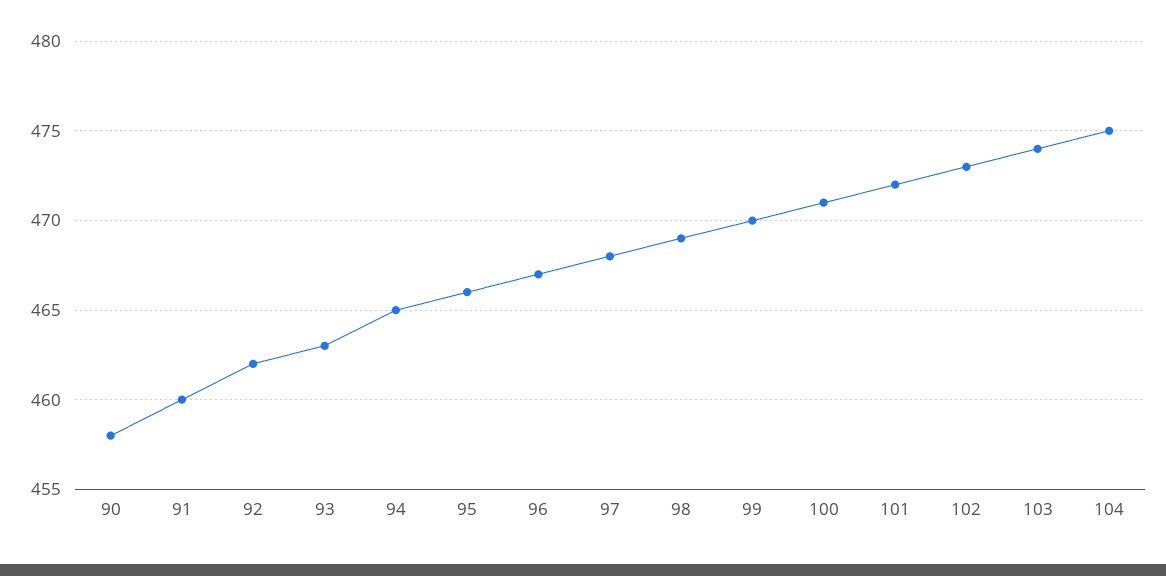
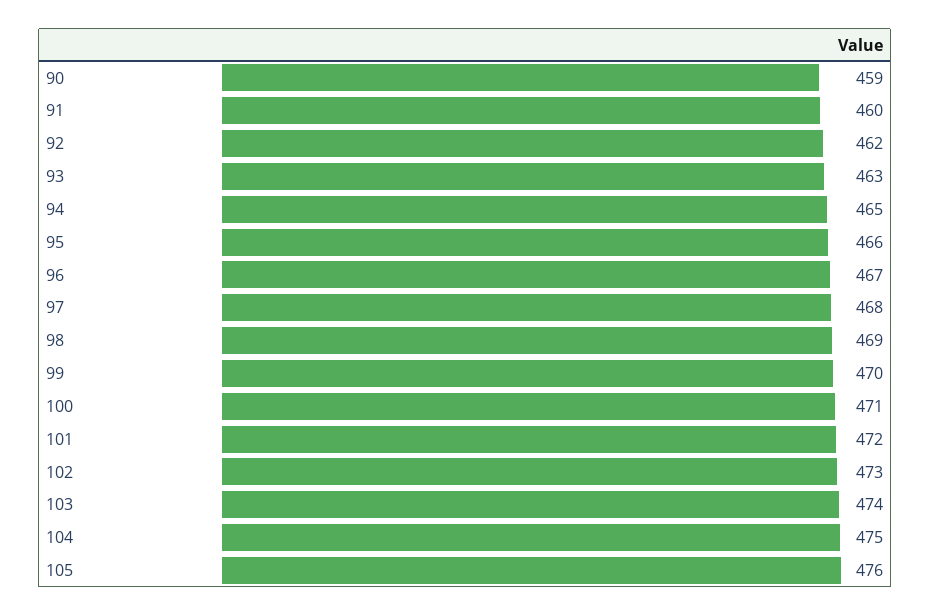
90: 458 -> 459
105: none -> 476

